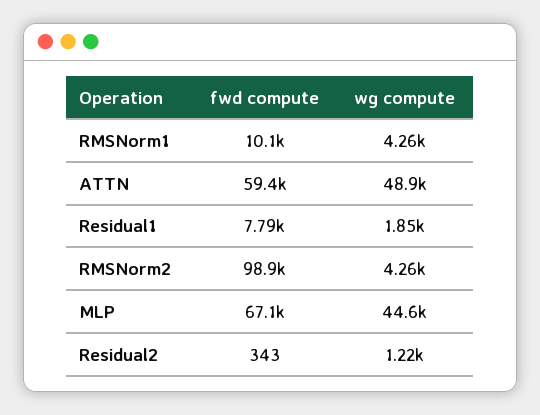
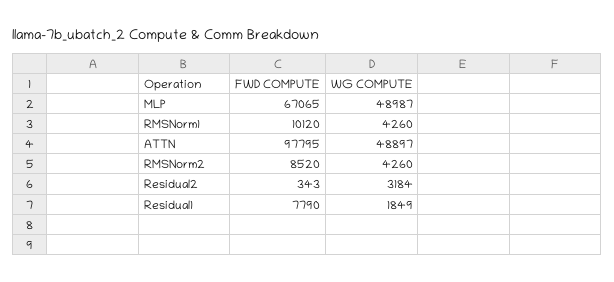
fwd compute, ATTN: 59400 -> 97795
fwd compute, RMSNorm2: 98900 -> 8520
wg compute, MLP: 44600 -> 48987
wg compute, Residual2: 1220 -> 3184

